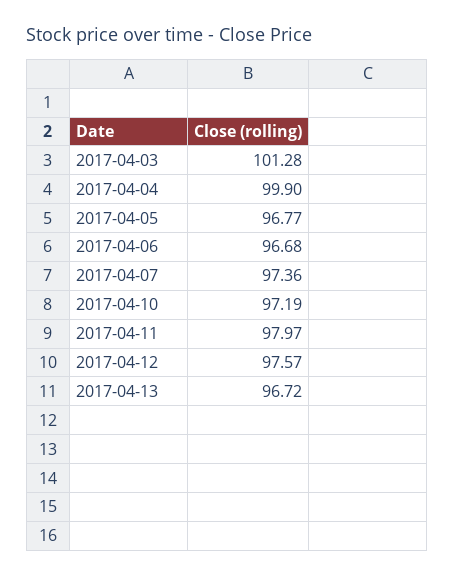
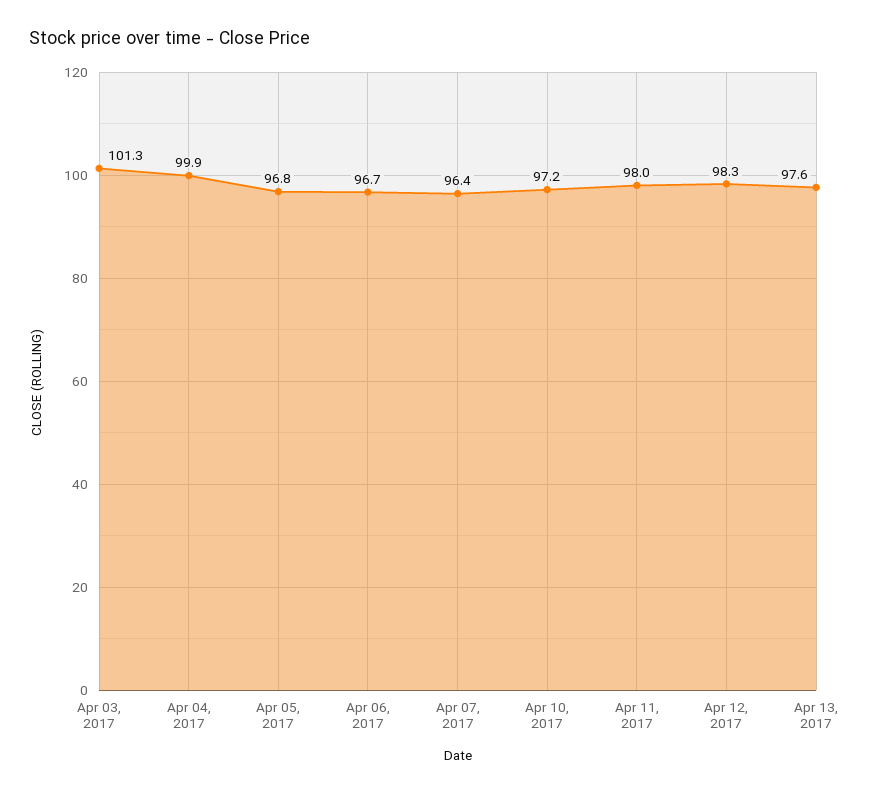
2017-04-07: 97.36 -> 96.4
2017-04-12: 97.57 -> 98.3
2017-04-13: 96.72 -> 97.6

